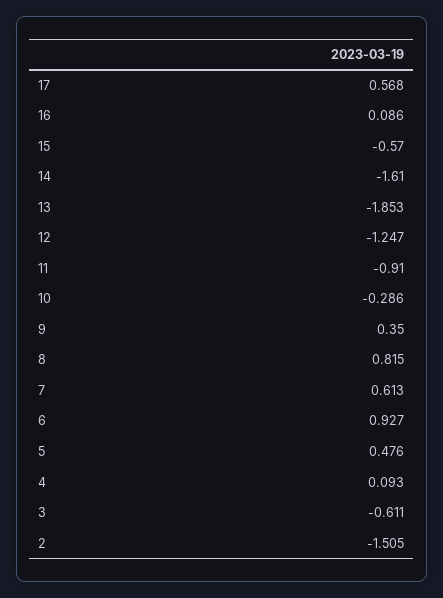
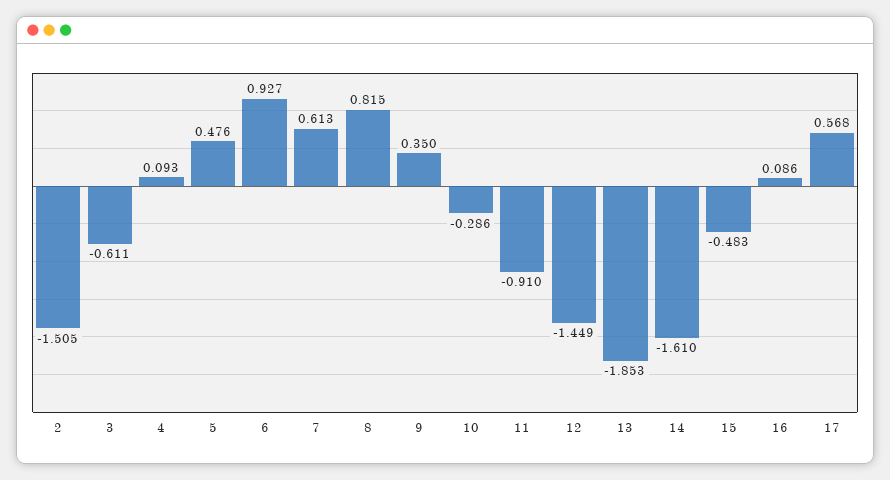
15: -0.57 -> -0.483
12: -1.247 -> -1.449

